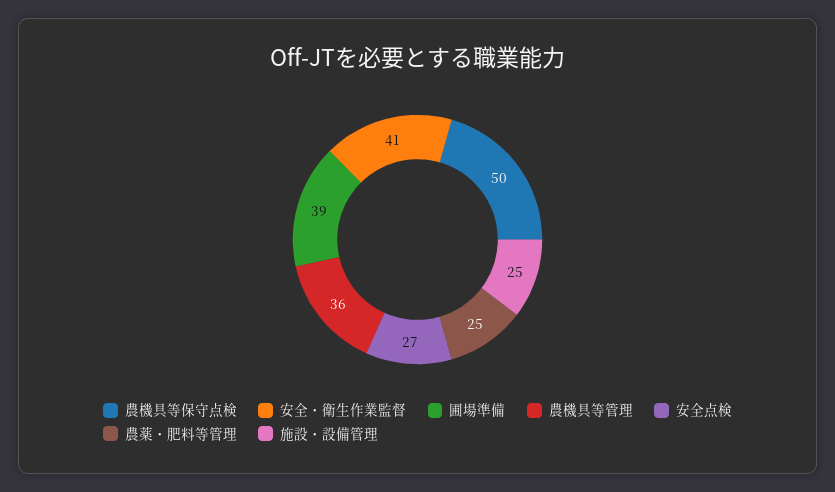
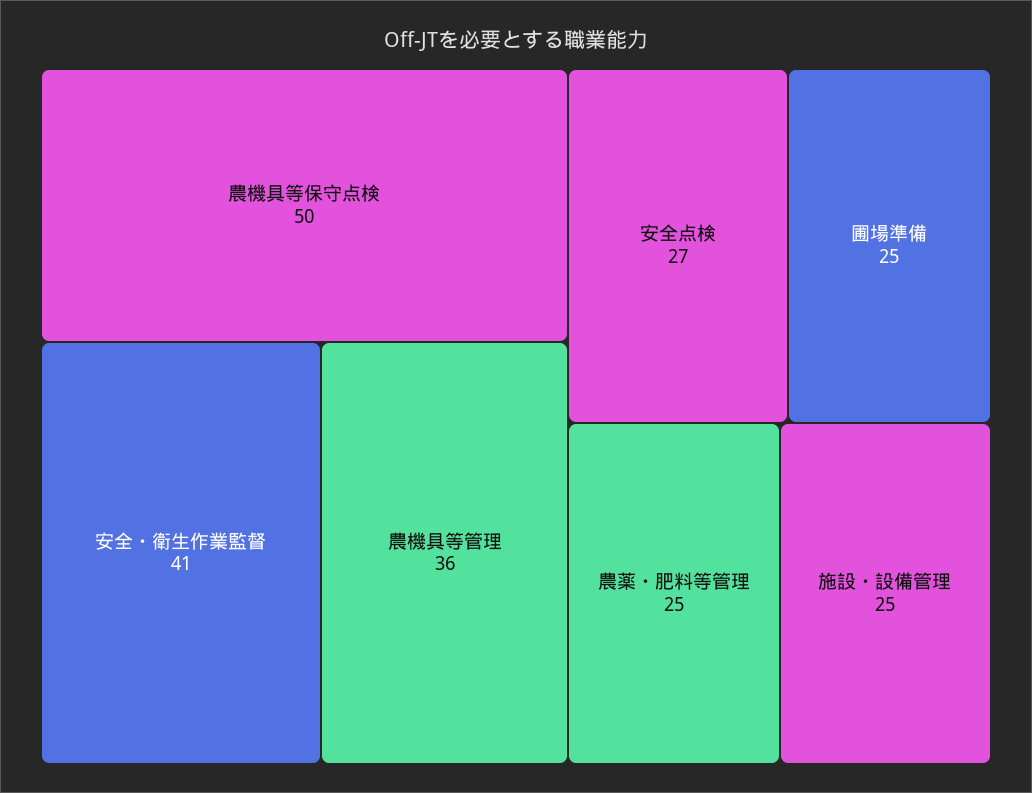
圃場準備: 39 -> 25

